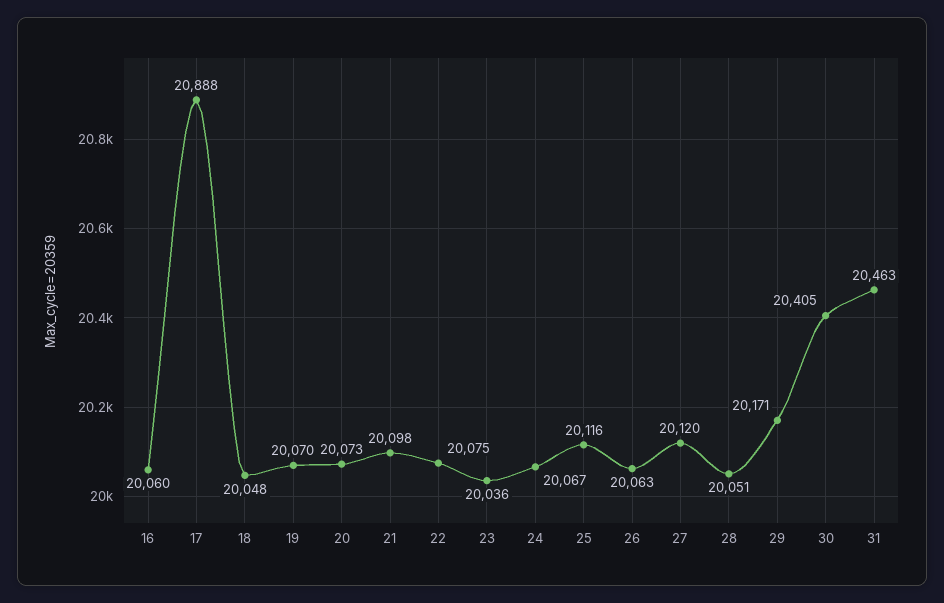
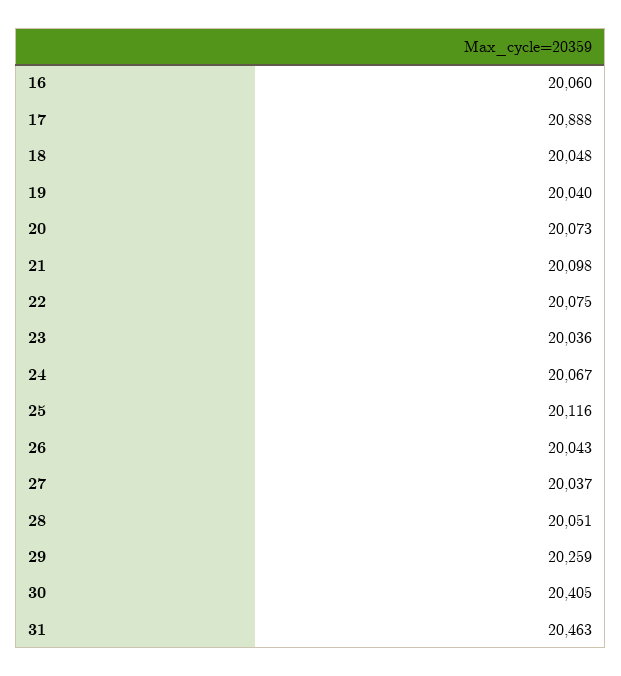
19: 20070 -> 20040
26: 20063 -> 20043
27: 20120 -> 20037
29: 20171 -> 20259

